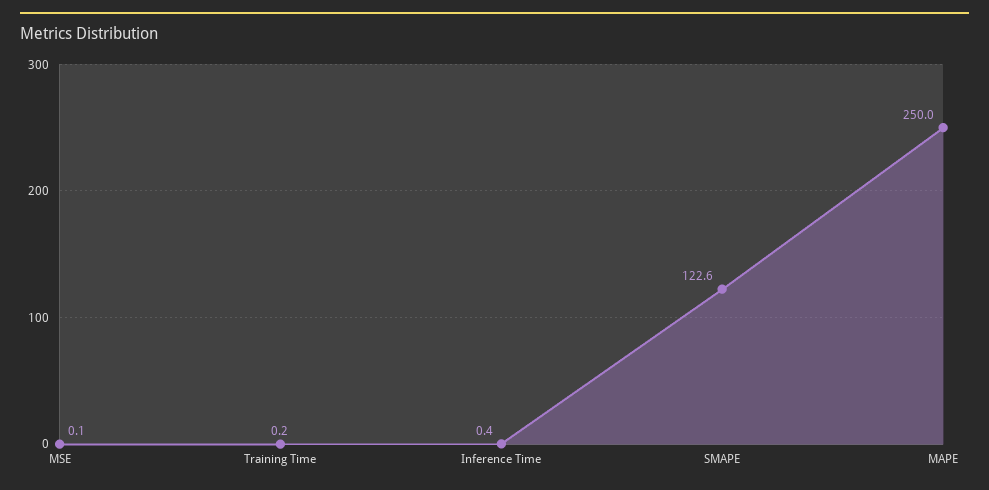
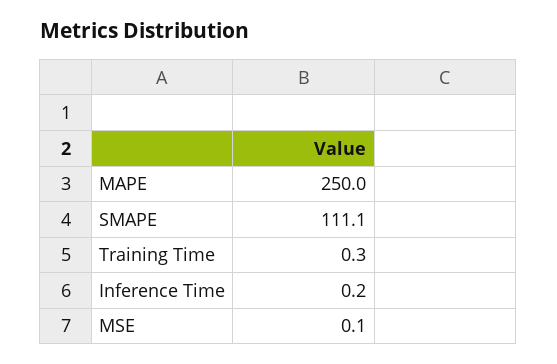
Training Time: 0.2 -> 0.3
Inference Time: 0.4 -> 0.2
SMAPE: 122.6 -> 111.1

